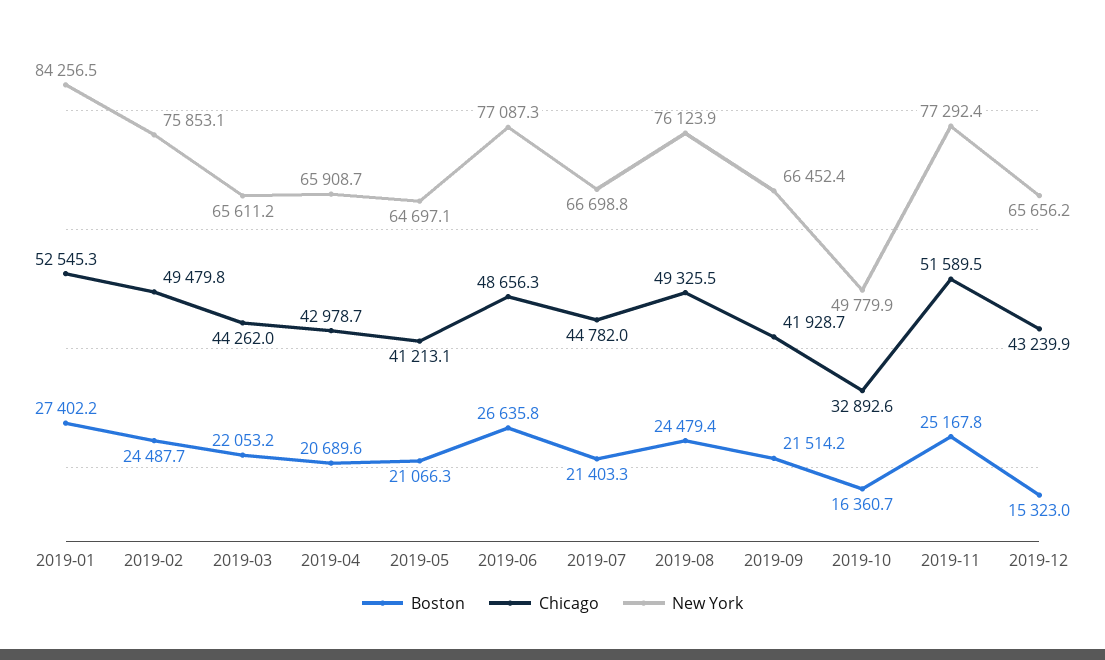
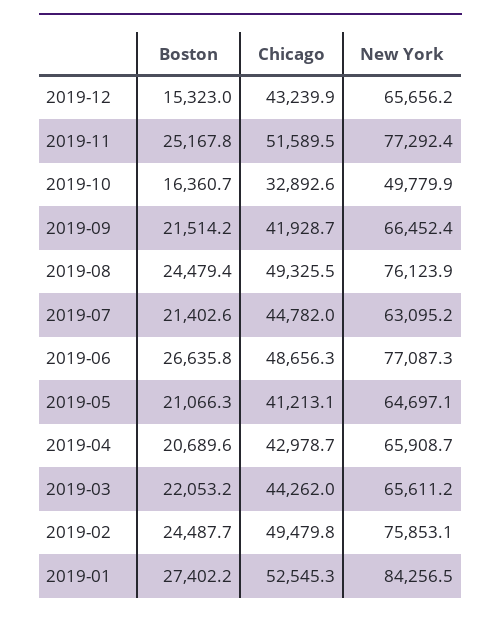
Boston, 2019-07: 21403.3 -> 21402.6
New York, 2019-07: 66698.8 -> 63095.2

